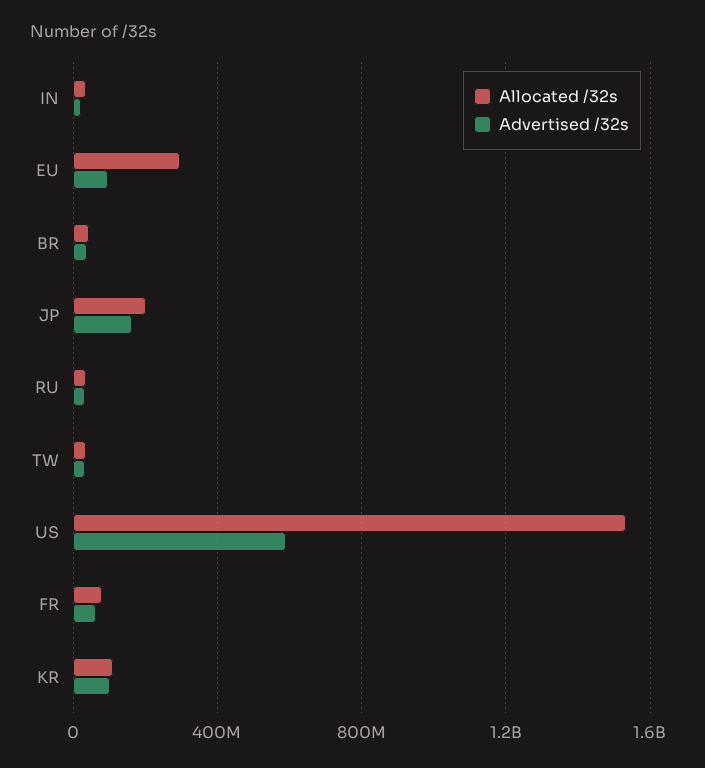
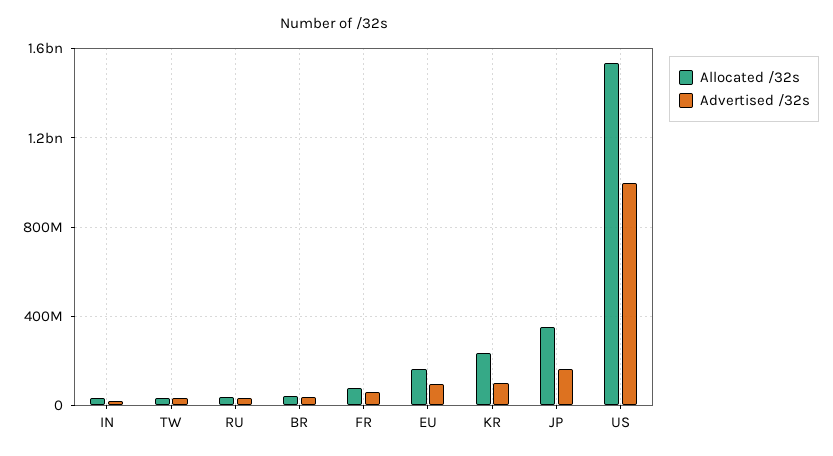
Allocated /32s, EU: 300000000 -> 150000000
Allocated /32s, JP: 200000000 -> 350000000
Advertised /32s, US: 600000000 -> 1000000000
Allocated /32s, KR: 100000000 -> 250000000

